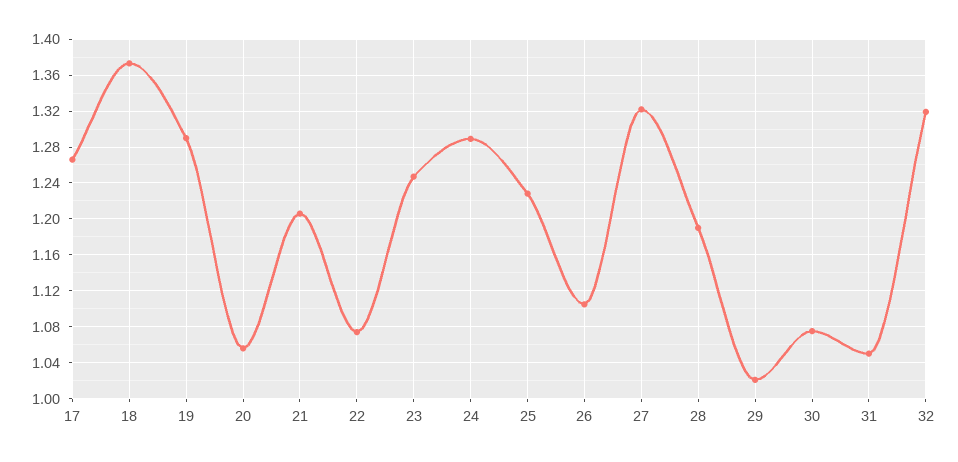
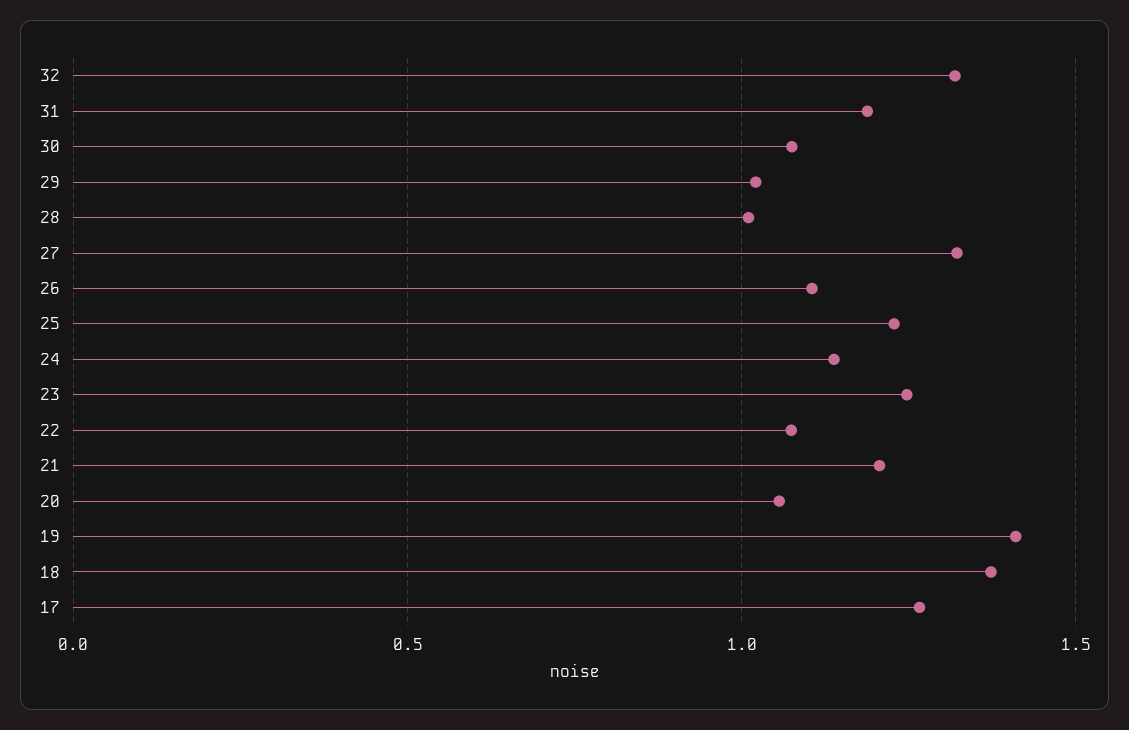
19: 1.29 -> 1.4
24: 1.29 -> 1.15
28: 1.19 -> 1
31: 1.05 -> 1.2

